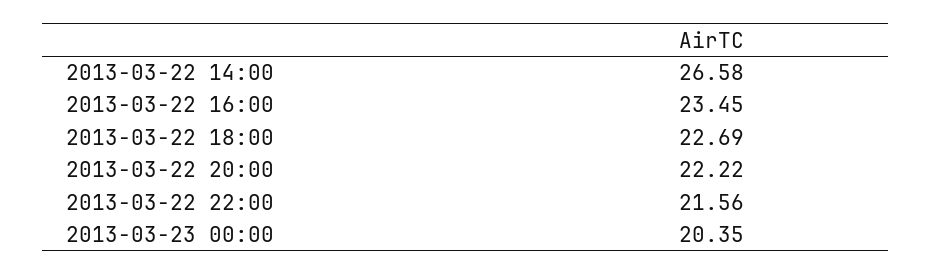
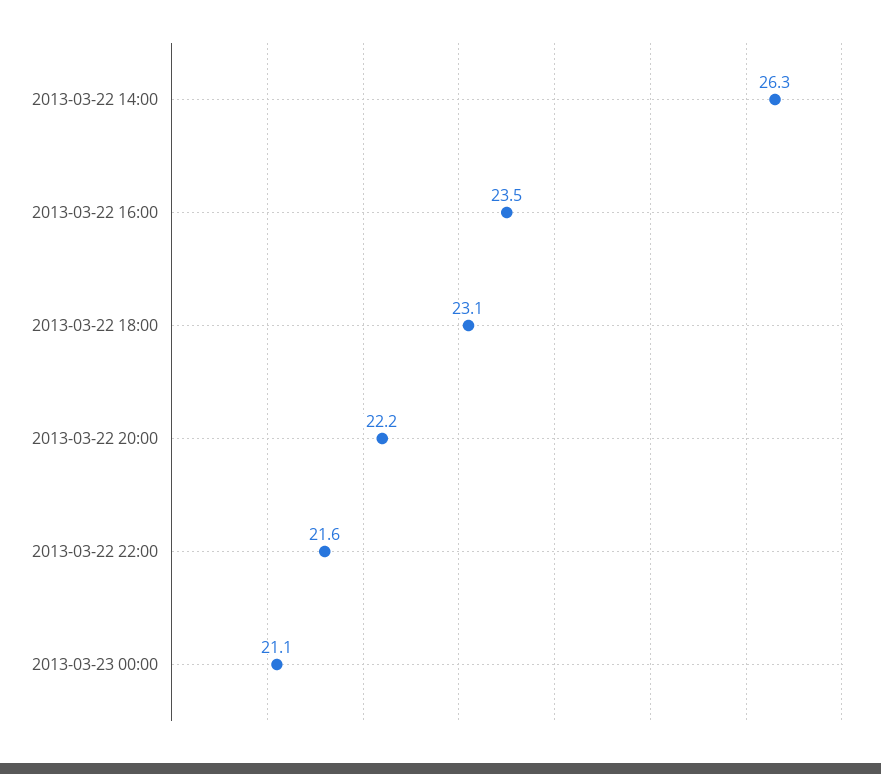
2013-03-22 14:00: 26.58 -> 26.3
2013-03-22 18:00: 22.69 -> 23.1
2013-03-23 00:00: 20.35 -> 21.1

